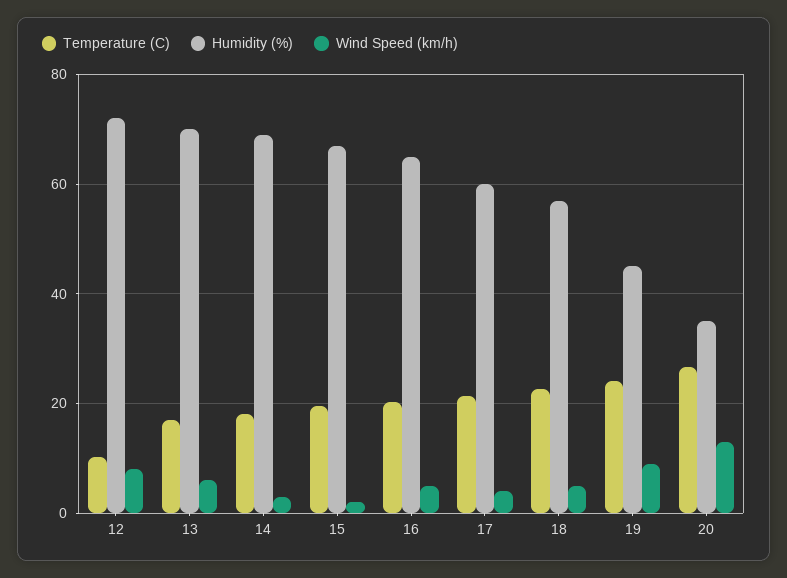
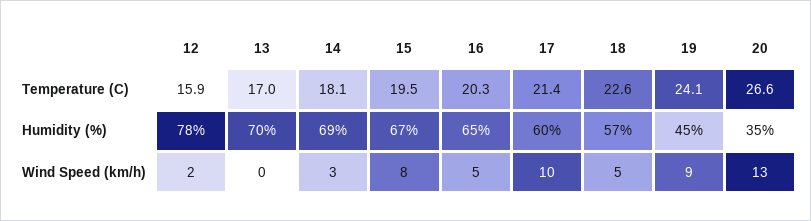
Temperature (C), 12: 10 -> 15.9
Humidity (%), 12: 72 -> 78
Wind Speed (km/h), 12: 8 -> 2
Wind Speed (km/h), 13: 6 -> 0
Wind Speed (km/h), 15: 2 -> 8
Wind Speed (km/h), 17: 4 -> 10

